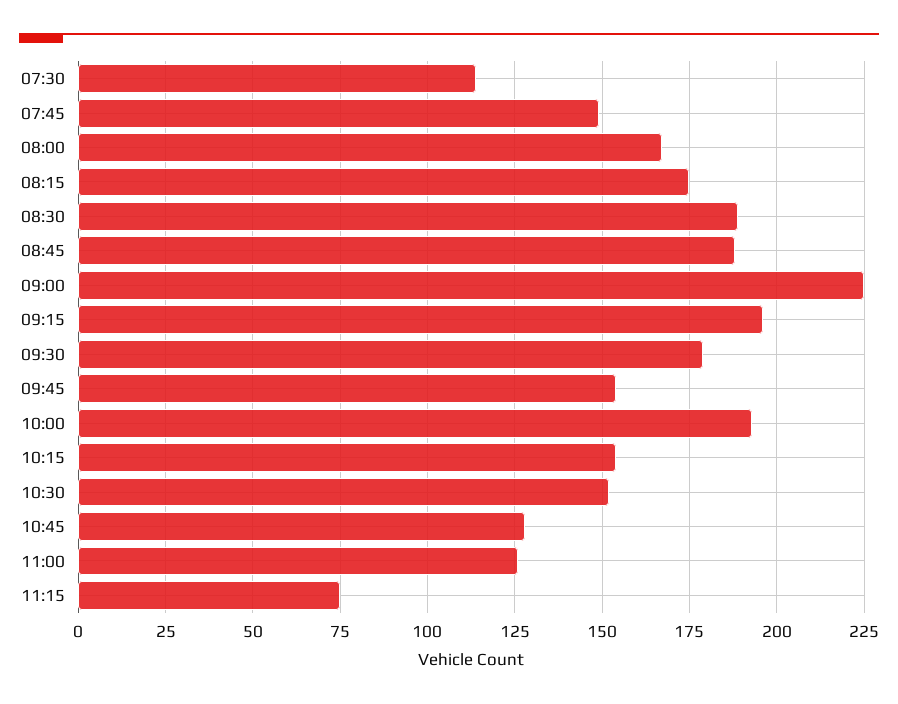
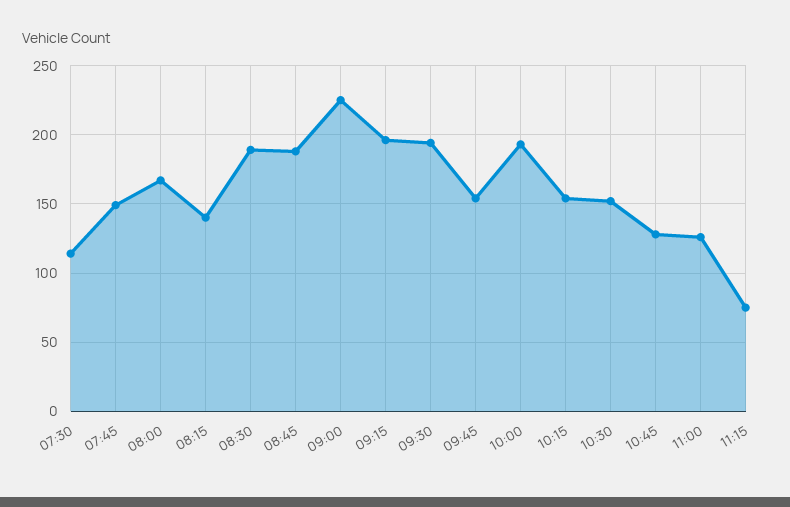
08:15: 175 -> 140
09:30: 180 -> 195

